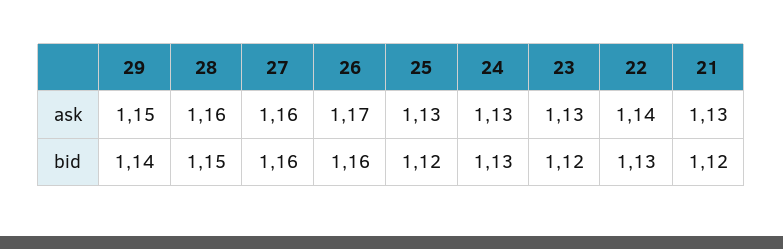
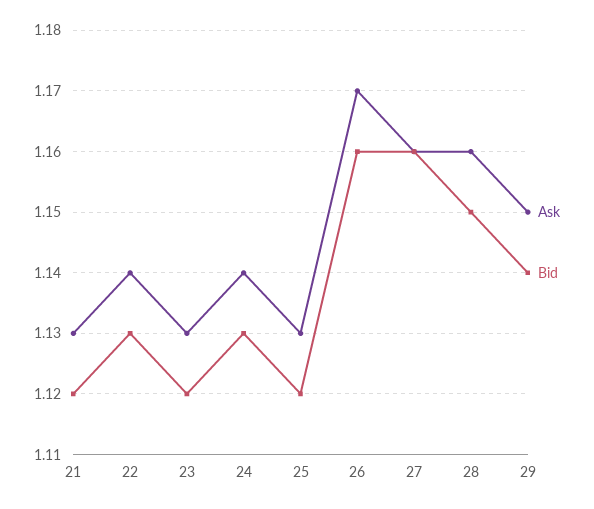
ask, 24: 1.13 -> 1.14

